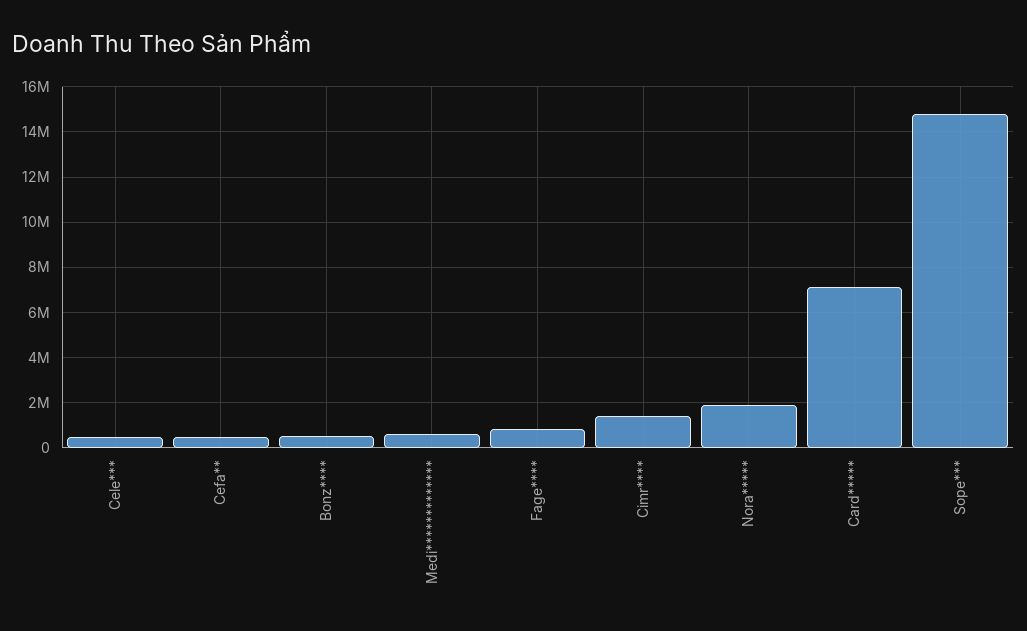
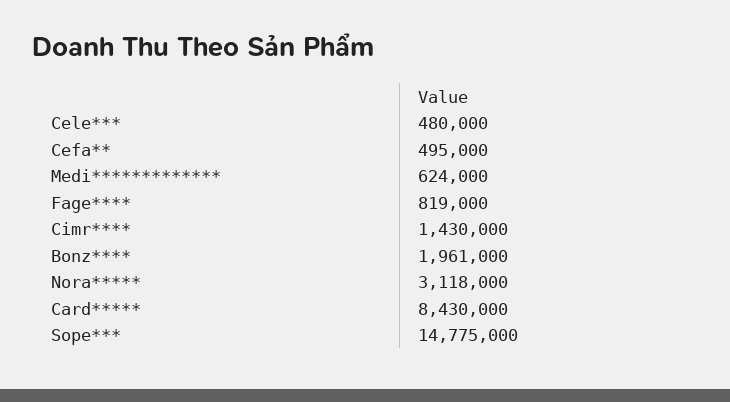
Bonz****: 500000 -> 1961000
Nora*****: 2000000 -> 3118000
Card*****: 7000000 -> 8430000

